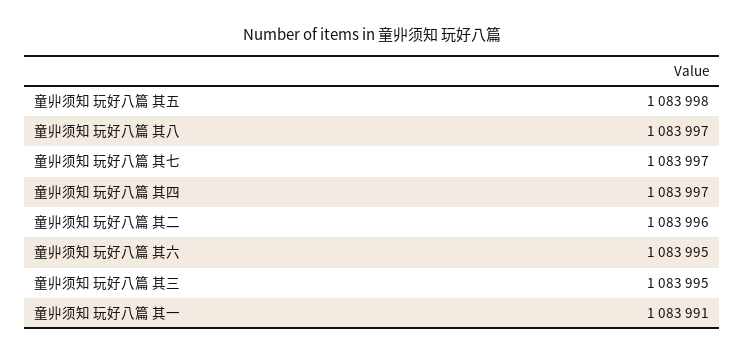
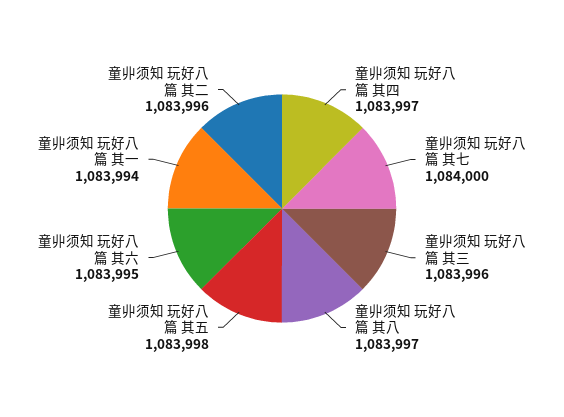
童丱须知 玩好八篇 其七: 1083997 -> 1084000
童丱须知 玩好八篇 其三: 1083995 -> 1083996
童丱须知 玩好八篇 其一: 1083991 -> 1083994

